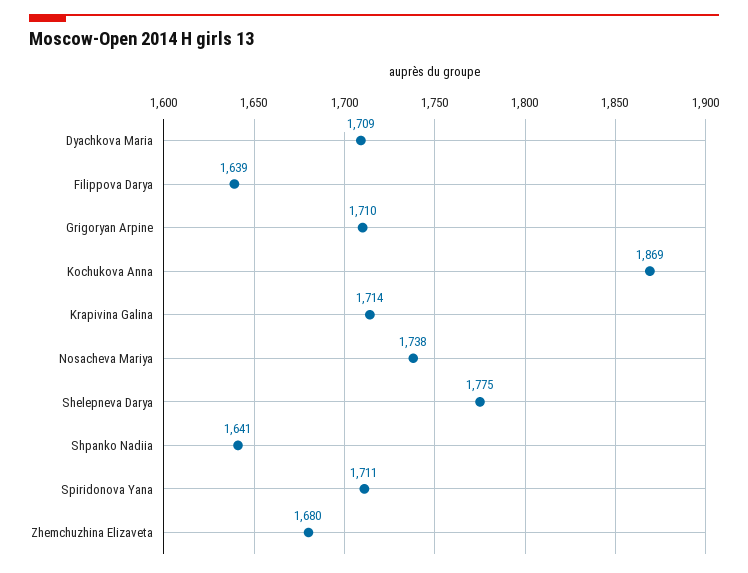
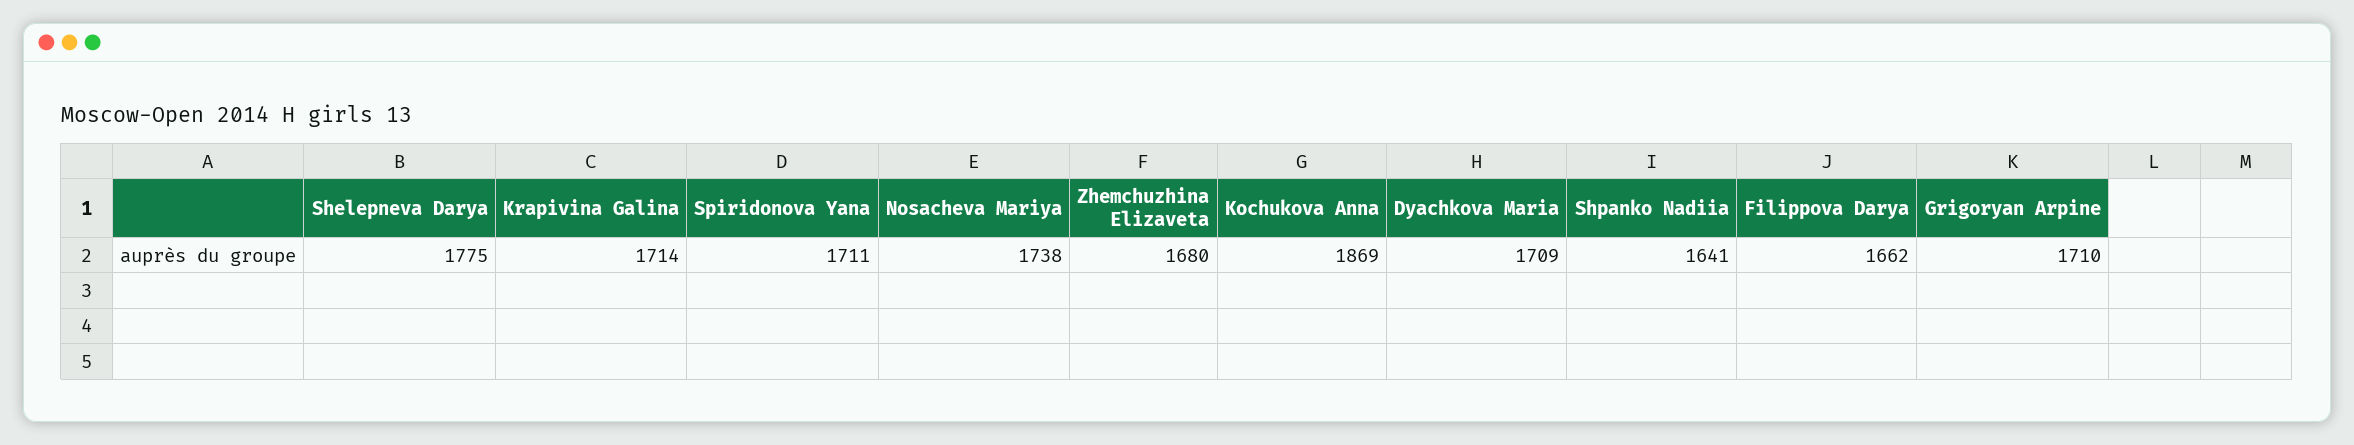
Filippova Darya: 1639 -> 1662

